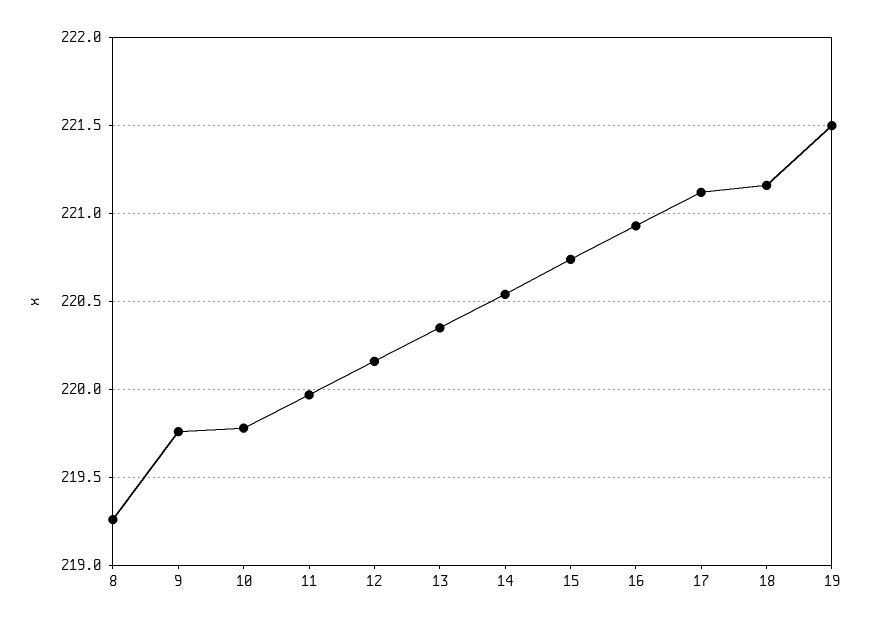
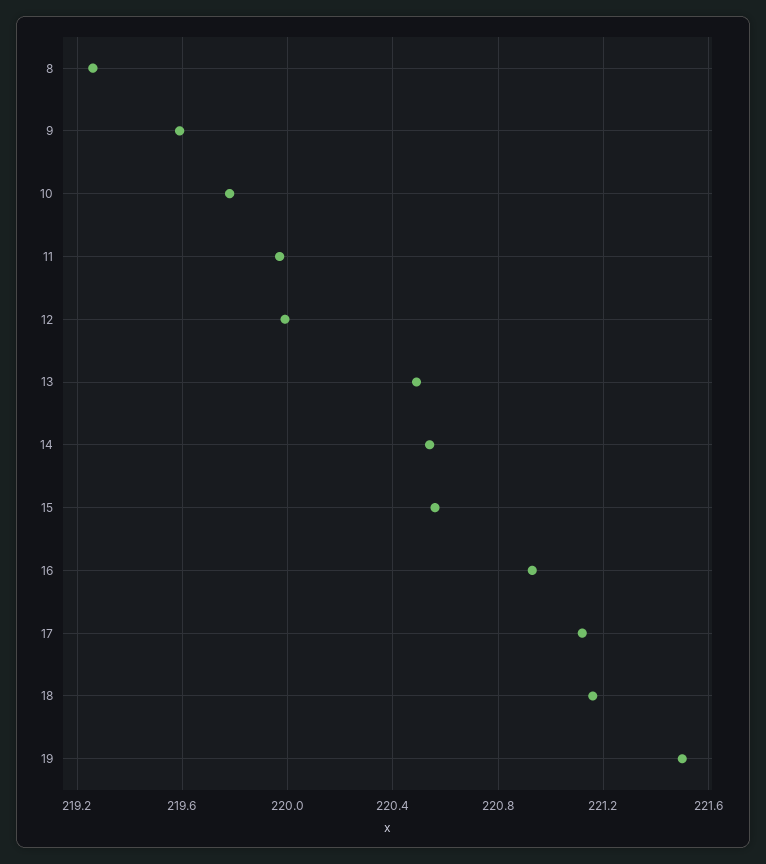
9: 219.75 -> 219.6
12: 220.15 -> 220
13: 220.35 -> 220.5
15: 220.75 -> 220.55

